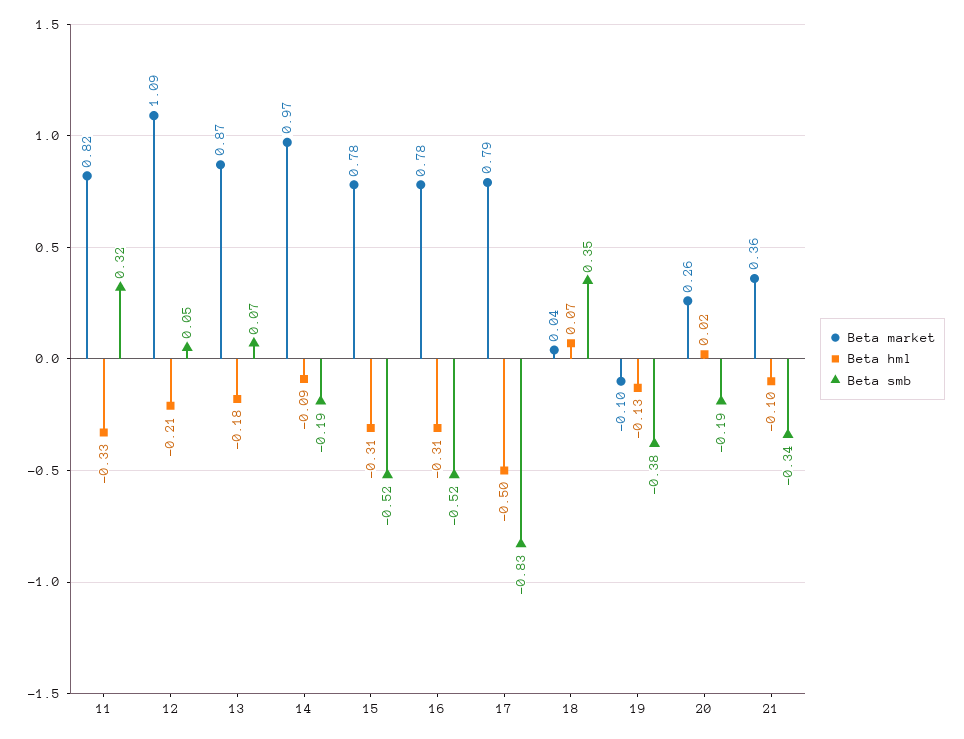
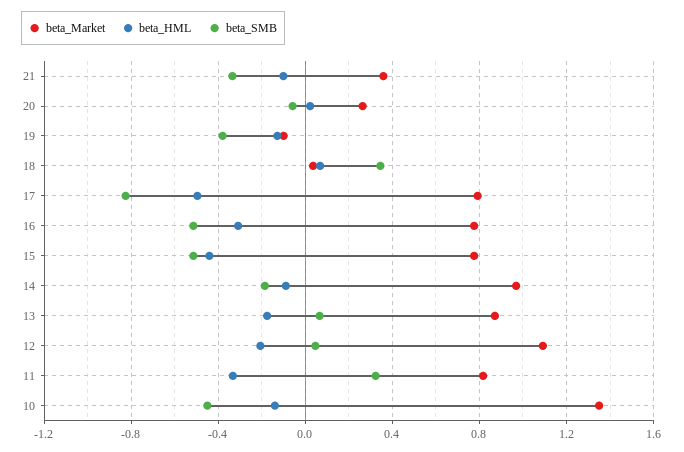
Beta hml, 15: -0.31 -> -0.45
Beta smb, 20: -0.19 -> -0.05
Beta market, 10: none -> 1.35
Beta hml, 10: none -> -0.15
Beta smb, 10: none -> -0.45

